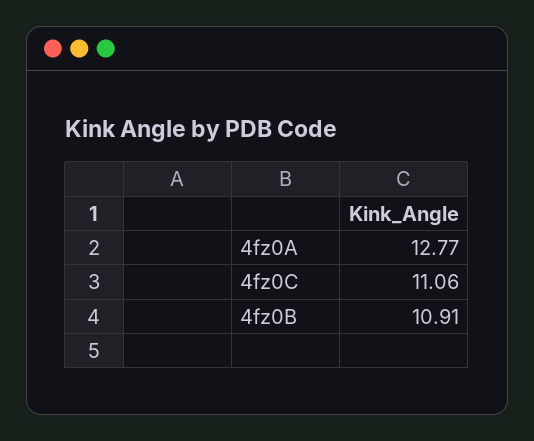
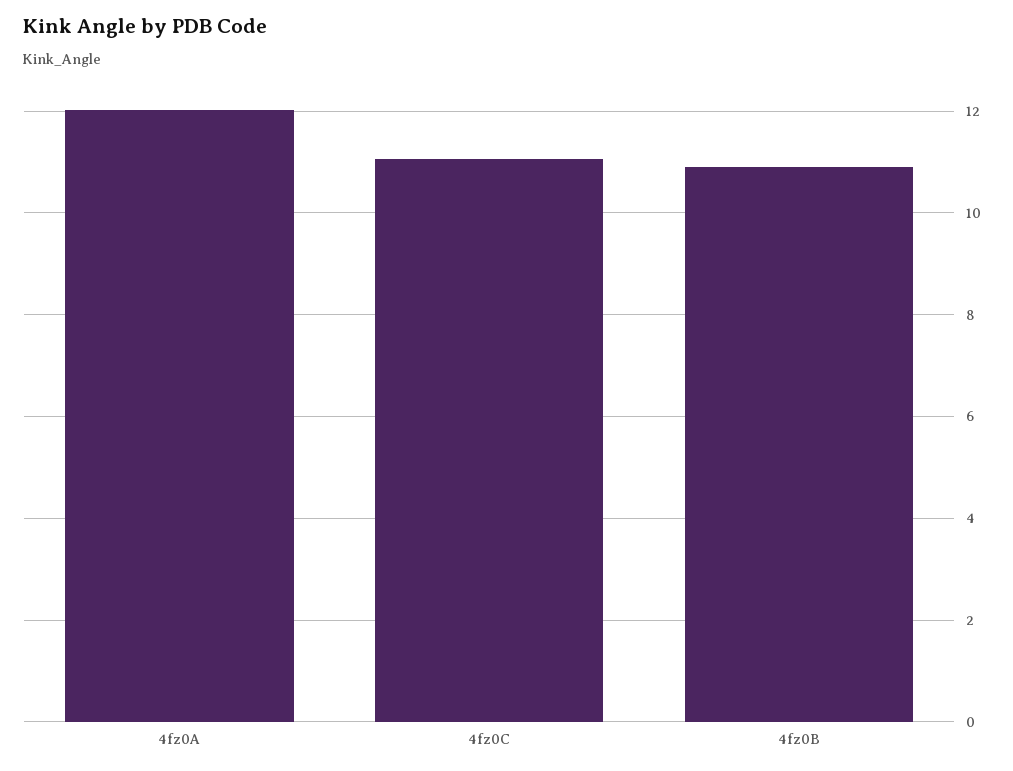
4fz0A: 12.77 -> 12

